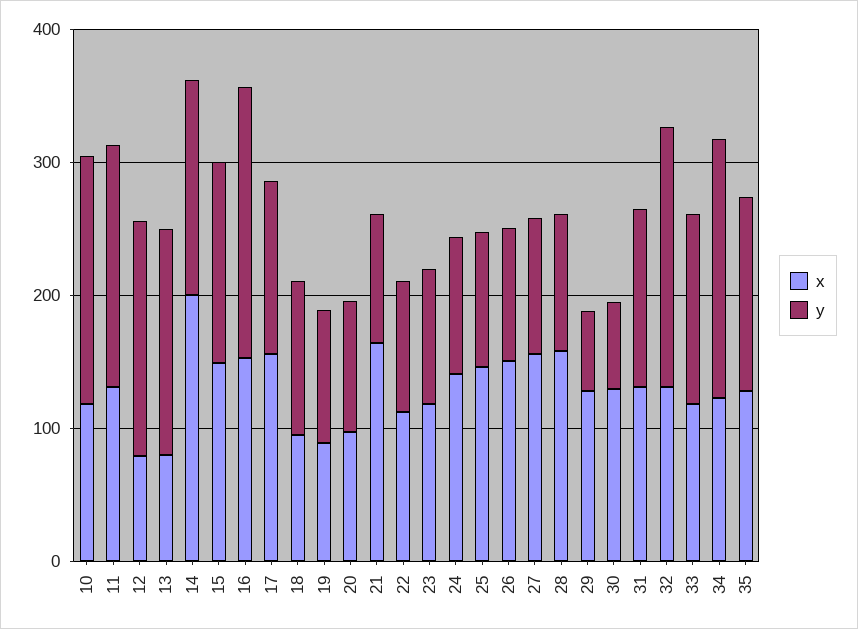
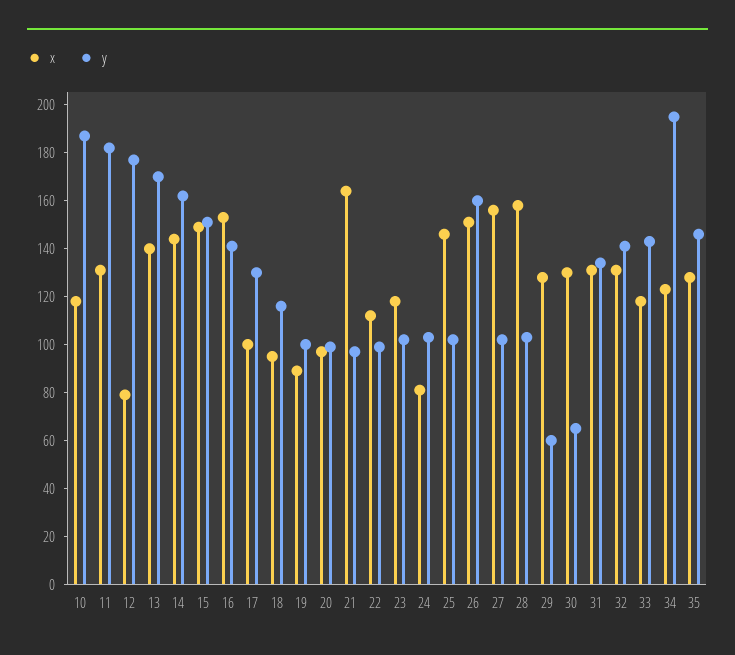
x, 13: 80 -> 140
x, 14: 200 -> 145
y, 16: 200 -> 140
x, 17: 160 -> 100
x, 24: 140 -> 80
y, 26: 100 -> 160
y, 32: 200 -> 140

